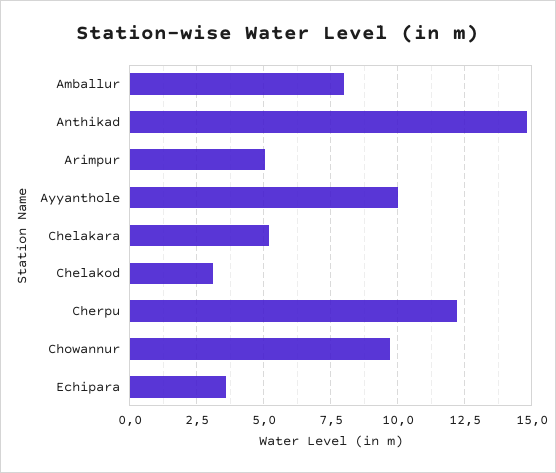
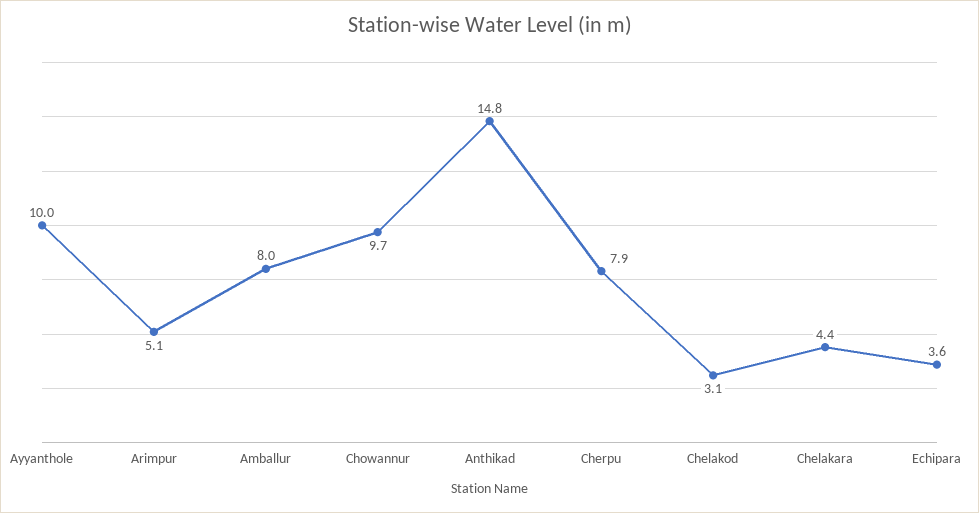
Chelakara: 5.25 -> 4.4
Cherpu: 12.25 -> 7.9

